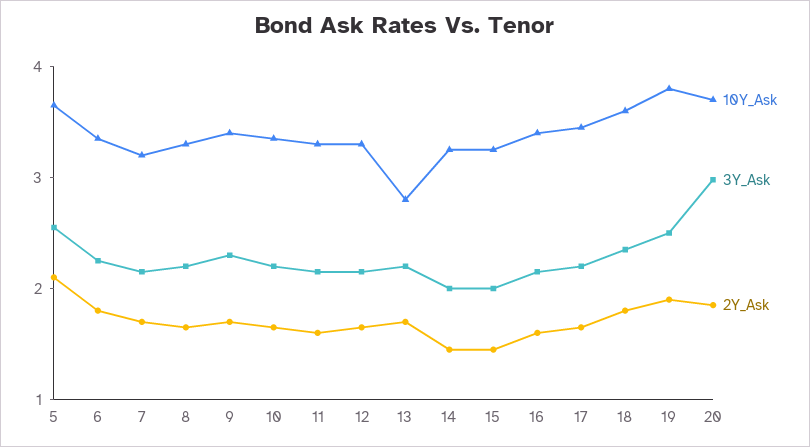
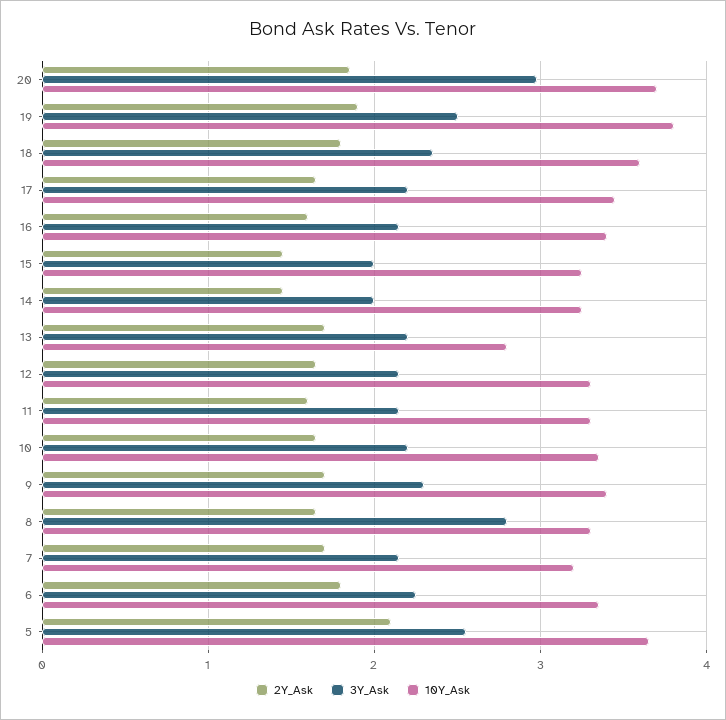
3Y_Ask, 8: 2.2 -> 2.8

